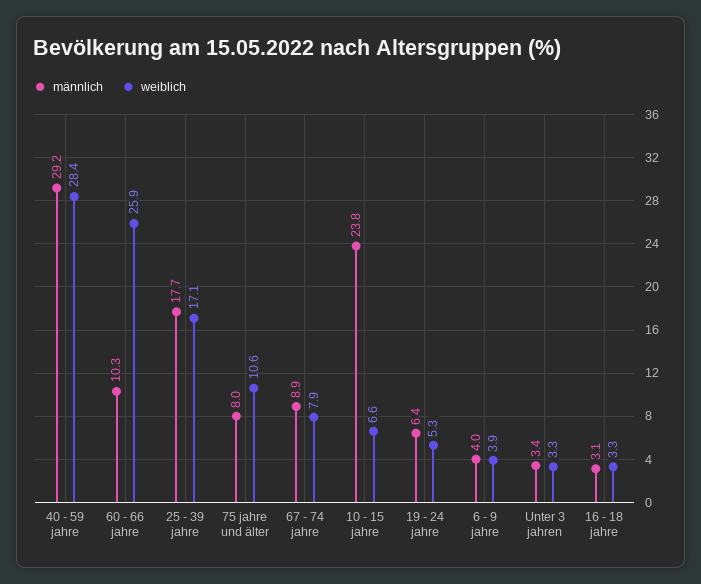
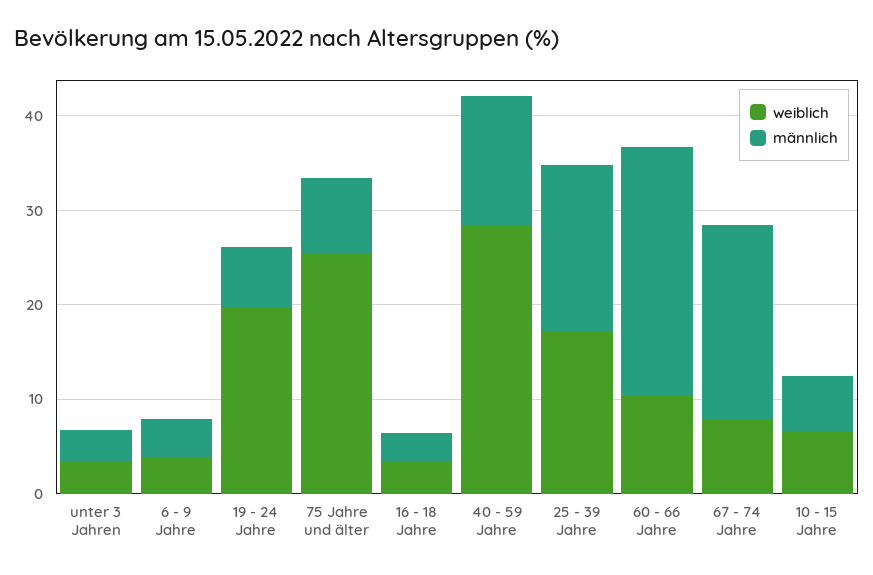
männlich, 40 - 59 jahre: 29.2 -> 14
männlich, 60 - 66 jahre: 10.3 -> 26
weiblich, 60 - 66 jahre: 25.9 -> 10
weiblich, 75 jahre und älter: 10.6 -> 26
männlich, 67 - 74 jahre: 8.9 -> 20
männlich, 10 - 15 jahre: 23.8 -> 6
weiblich, 19 - 24 jahre: 5.3 -> 20

